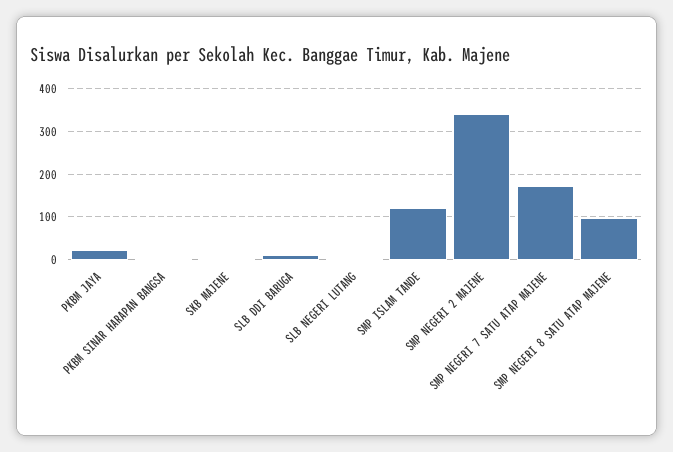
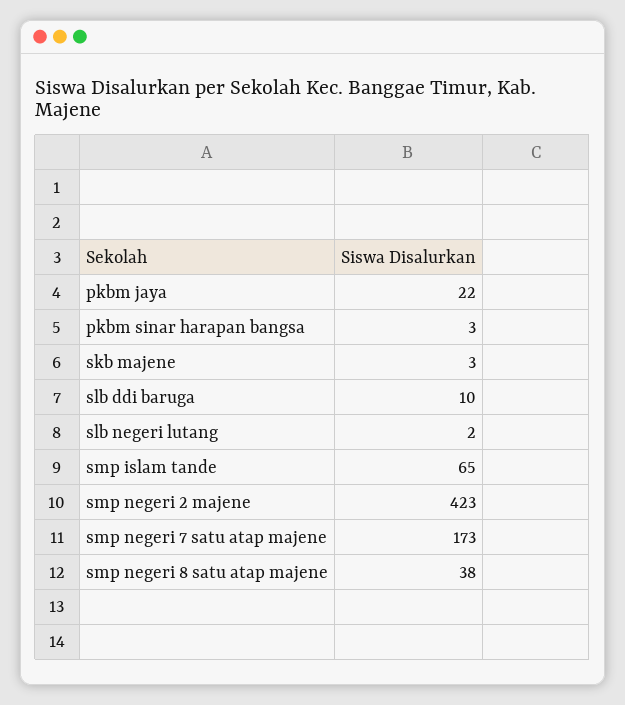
SMP ISLAM TANDE: 120 -> 65
SMP NEGERI 2 MAJENE: 340 -> 423
SMP NEGERI 8 SATU ATAP MAJENE: 100 -> 38

